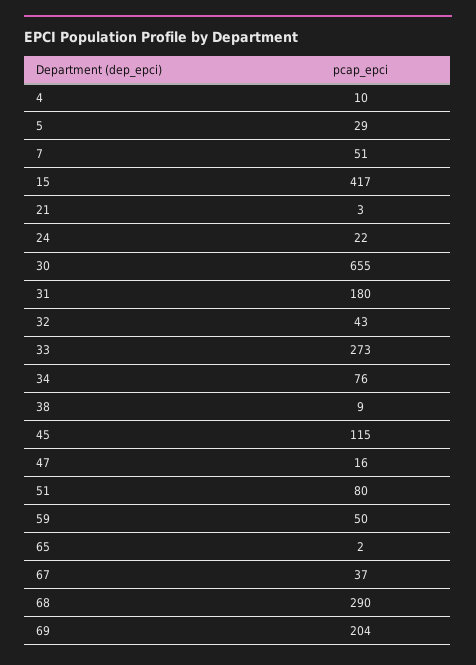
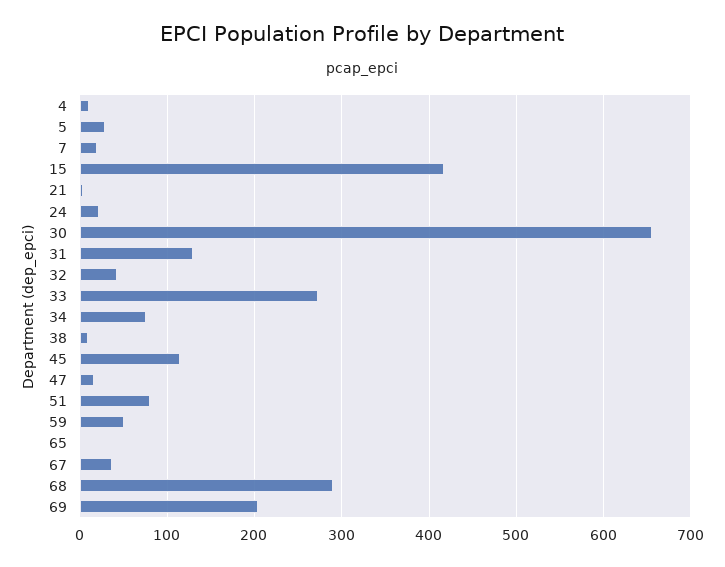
7: 51 -> 20
31: 180 -> 130

